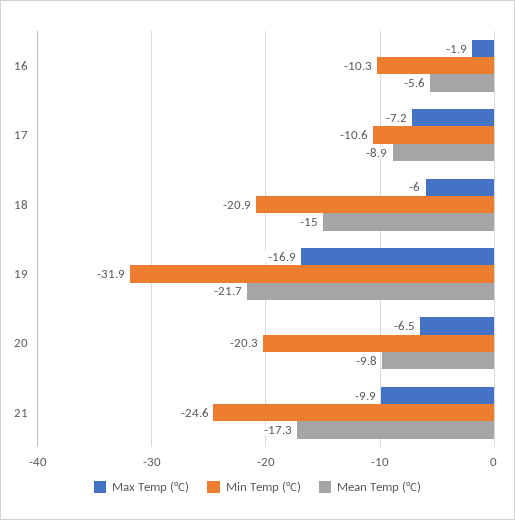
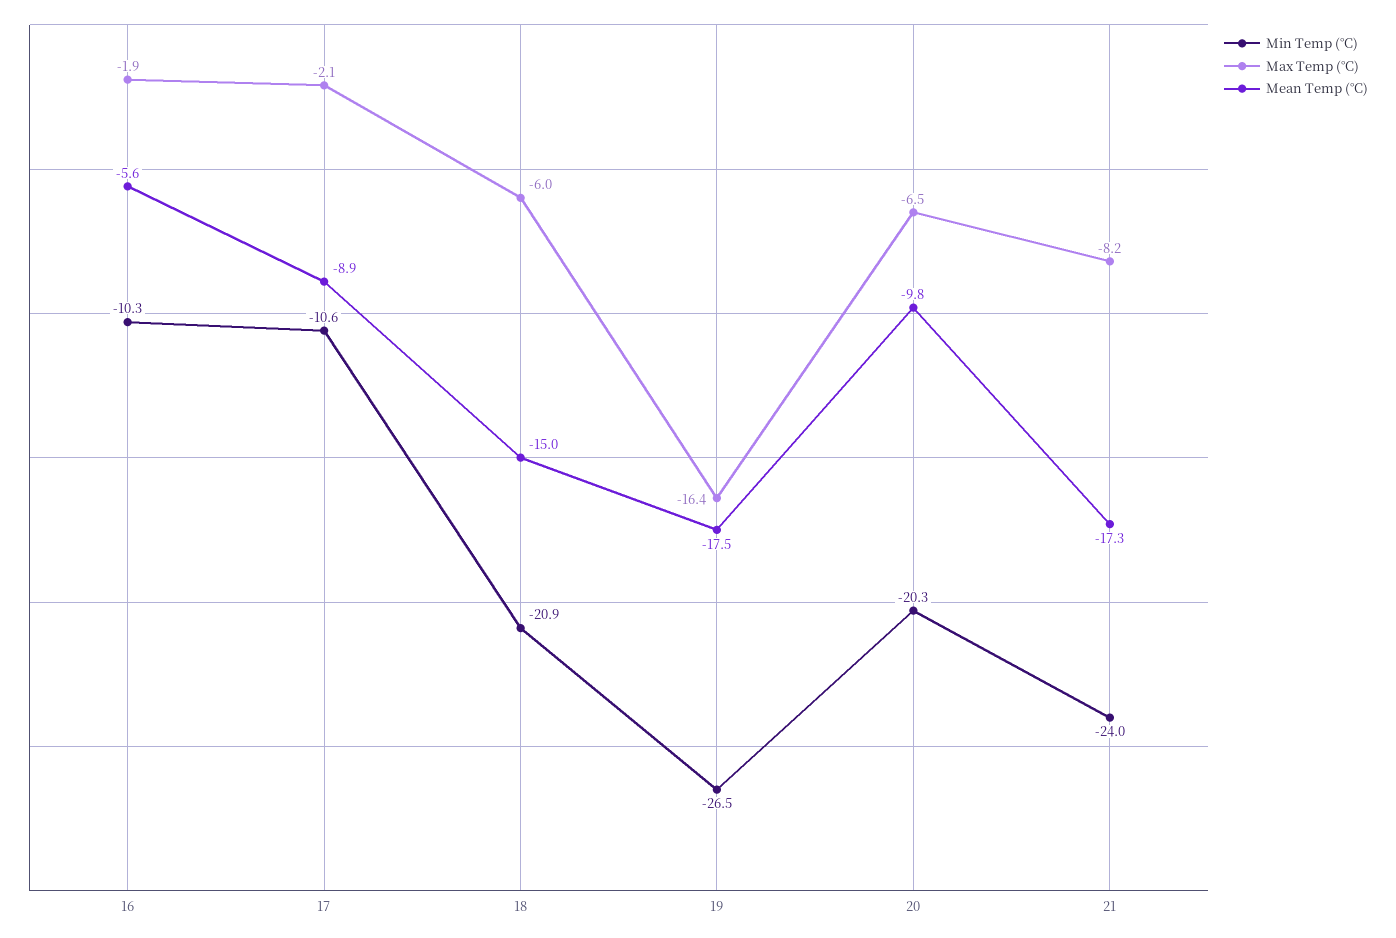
Max Temp (°C), 17: -7.2 -> -2.1
Max Temp (°C), 19: -16.9 -> -16.4
Min Temp (°C), 19: -31.9 -> -26.5
Mean Temp (°C), 19: -21.7 -> -17.5
Max Temp (°C), 21: -9.9 -> -8.2
Min Temp (°C), 21: -24.6 -> -24

